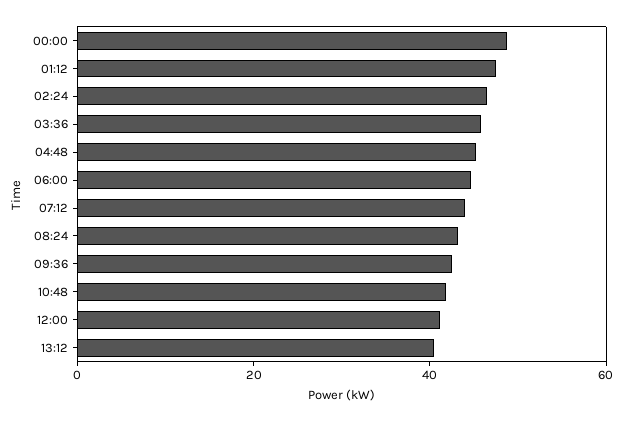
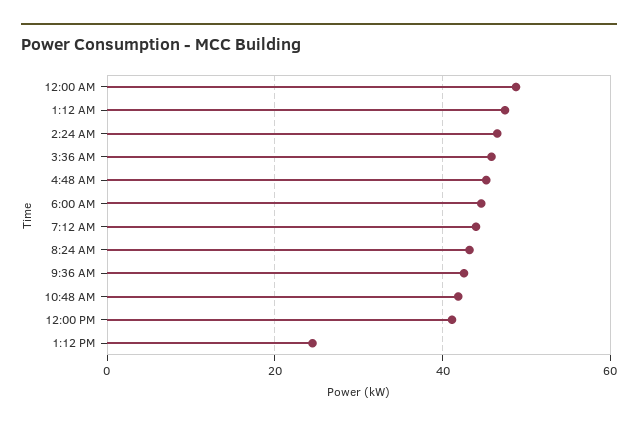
13:12: 40 -> 24

